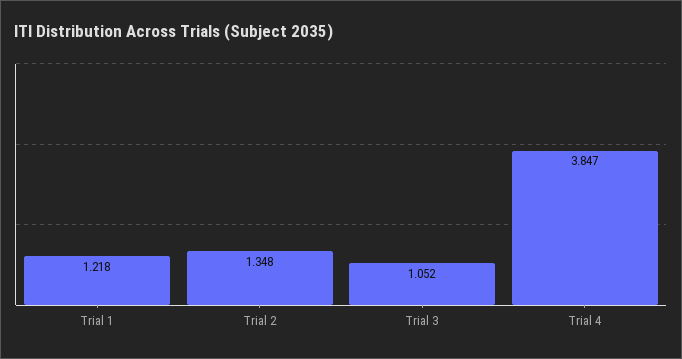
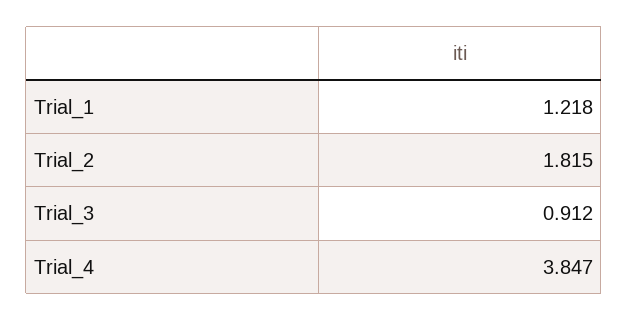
Trial 2: 1.348 -> 1.815
Trial 3: 1.052 -> 0.912

